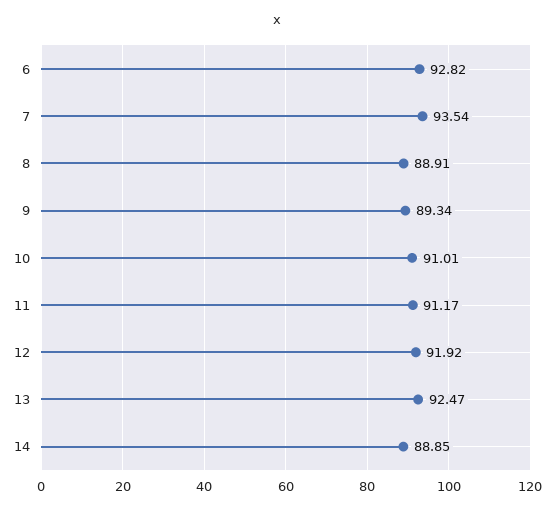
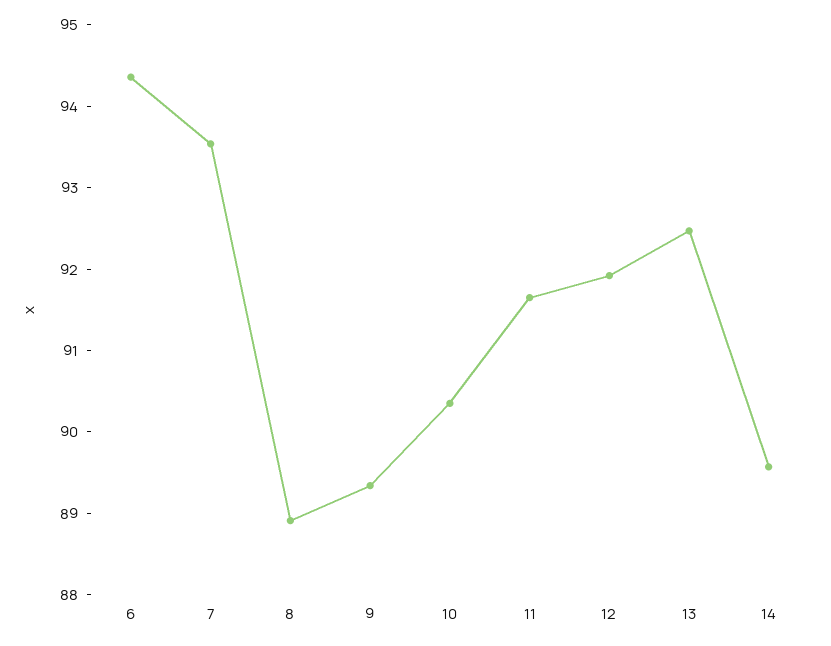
6: 92.82 -> 94.4
10: 91.01 -> 90.4
11: 91.17 -> 91.6
14: 88.85 -> 89.6

